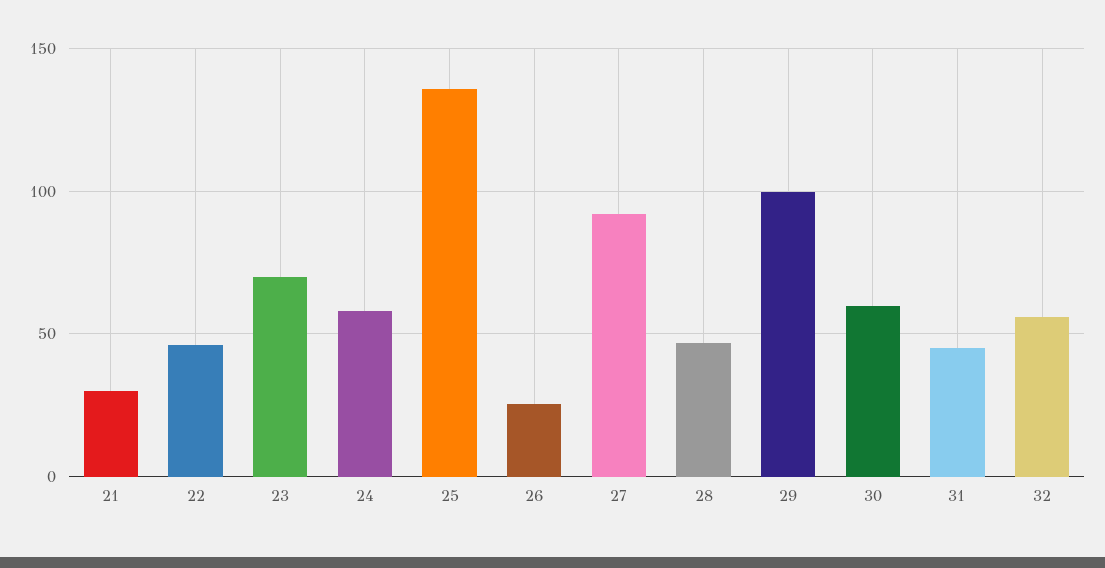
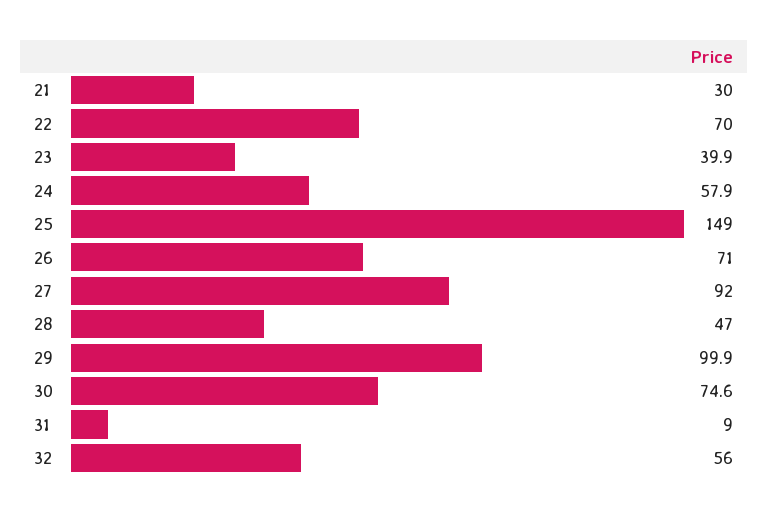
22: 45 -> 70
23: 70 -> 39.9
25: 135 -> 149
26: 25 -> 71
30: 60 -> 74.6
31: 45 -> 9

